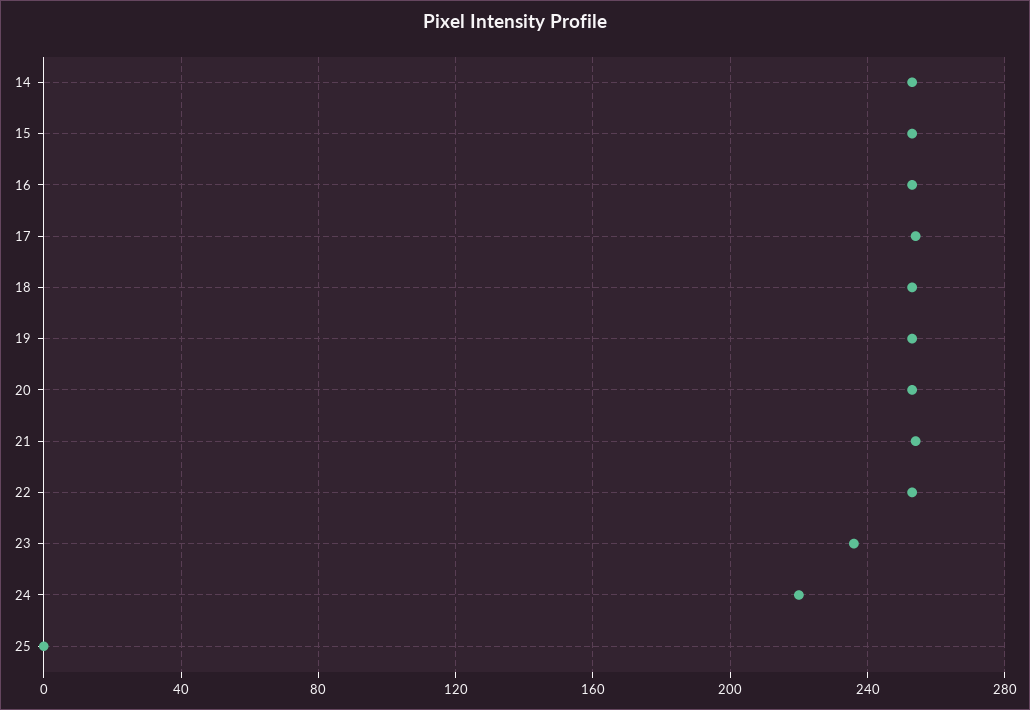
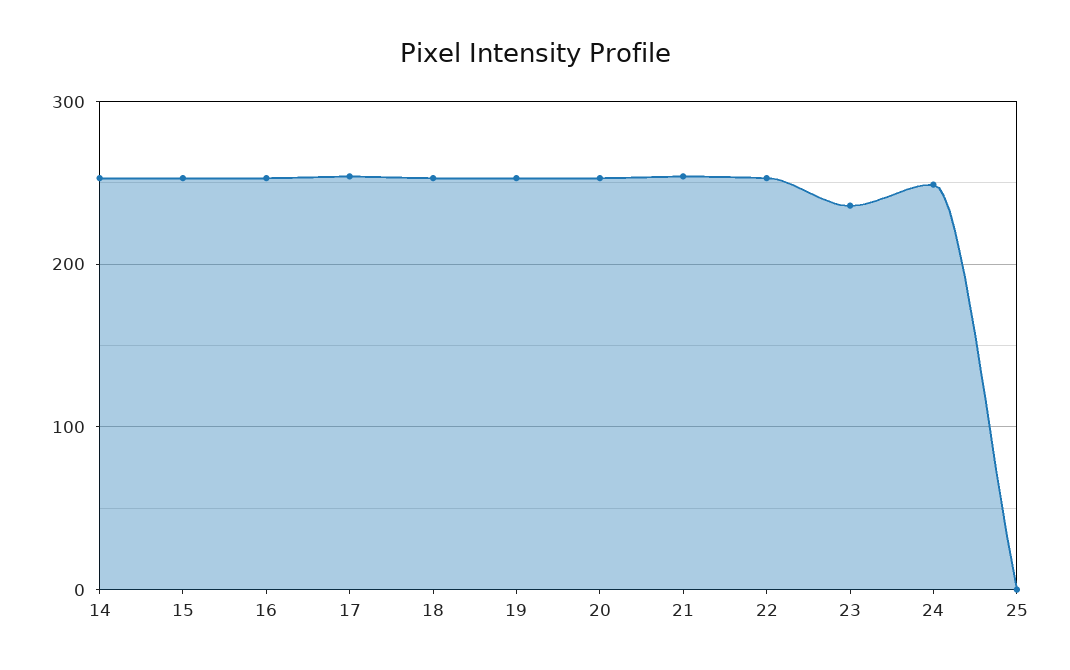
24: 220 -> 250

